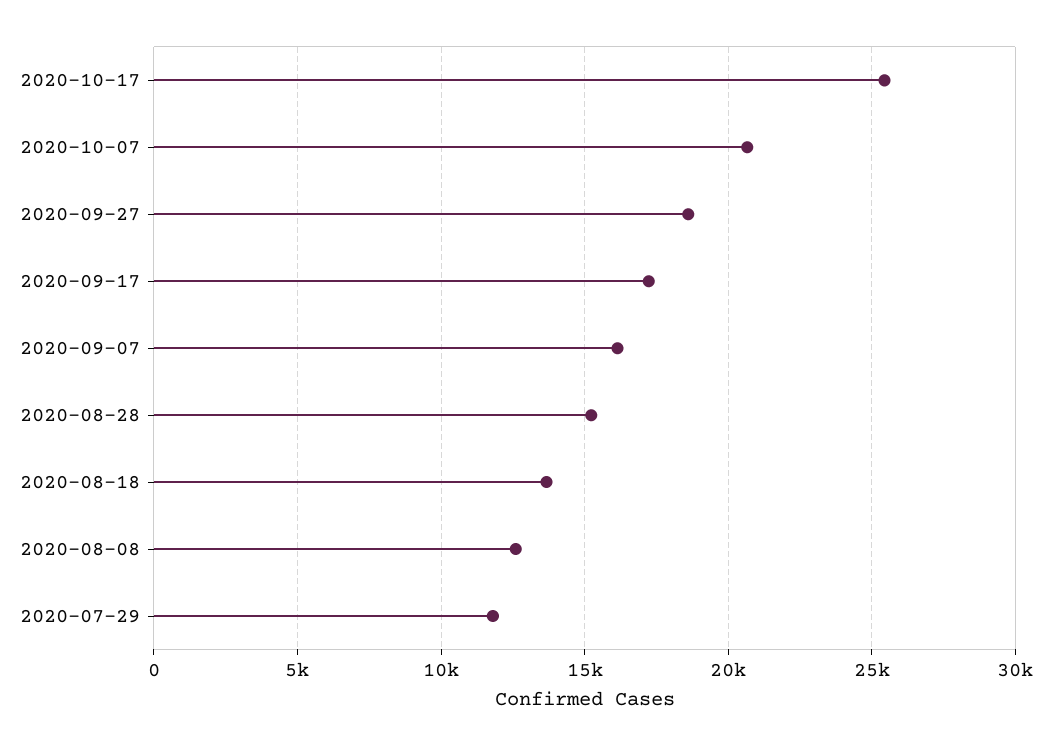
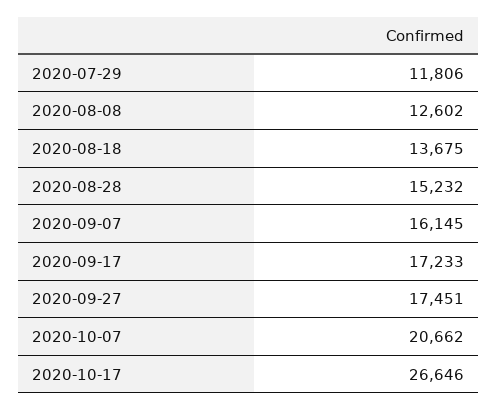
2020-10-17: 25500 -> 26646
2020-09-27: 18500 -> 17451

